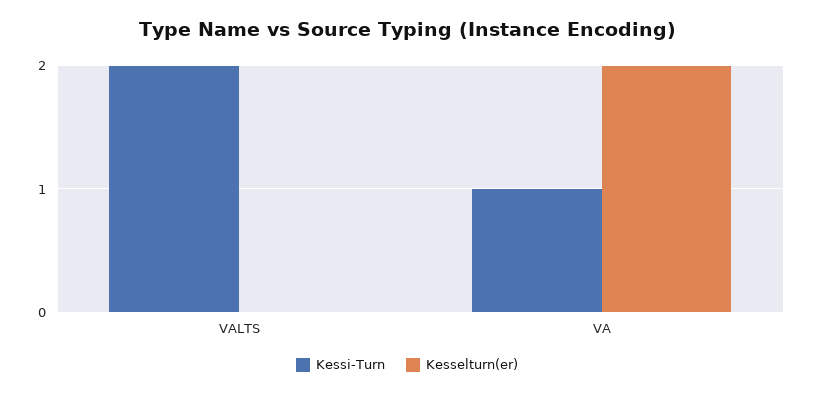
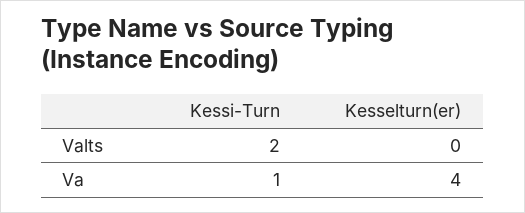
Kesselturn(er), VA: 2 -> 4

